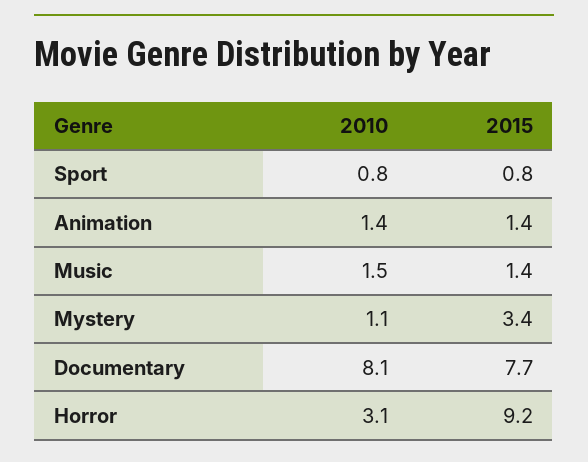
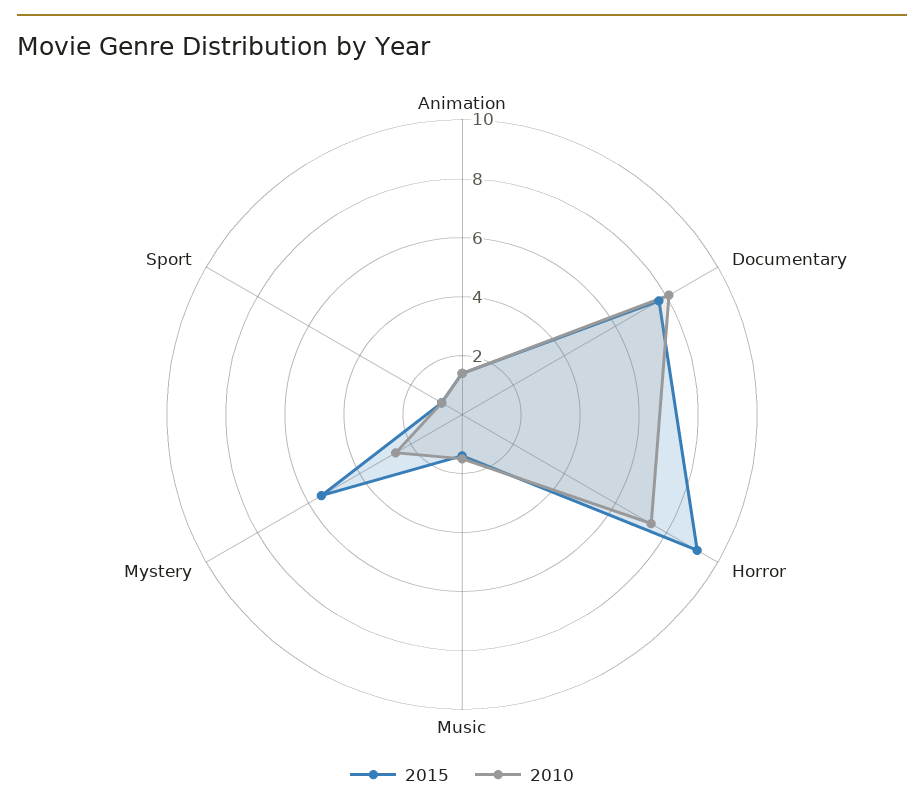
2010, Mystery: 1.1 -> 2.5
2015, Mystery: 3.4 -> 5.5
2010, Horror: 3.1 -> 7.5

